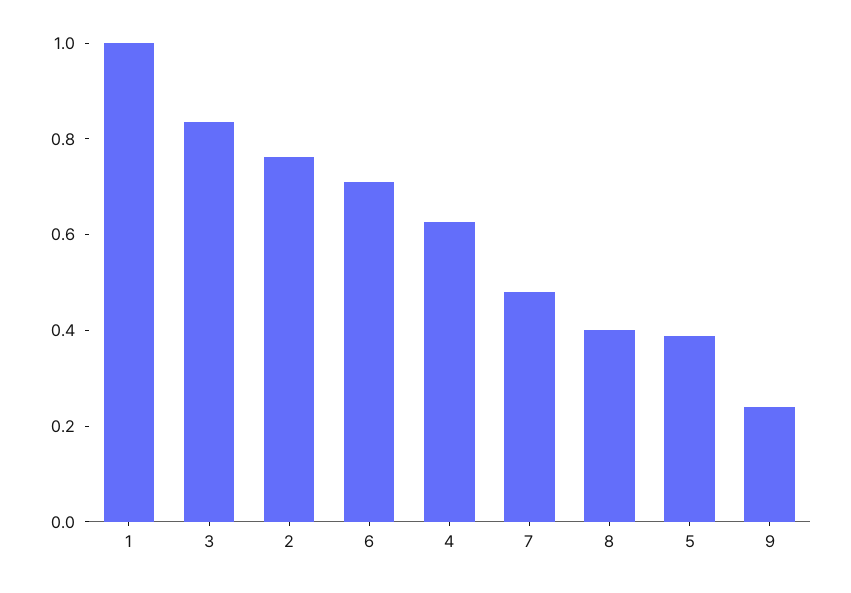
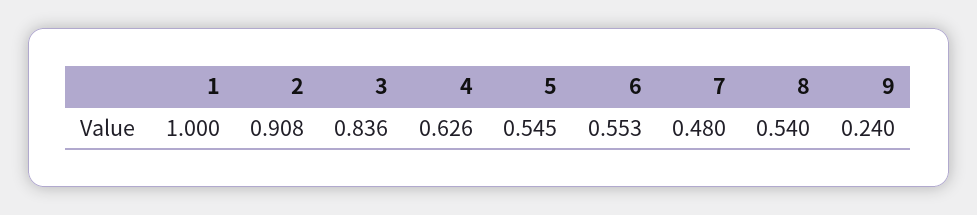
2: 0.75 -> 0.908
6: 0.7 -> 0.553
8: 0.4 -> 0.54
5: 0.4 -> 0.545

